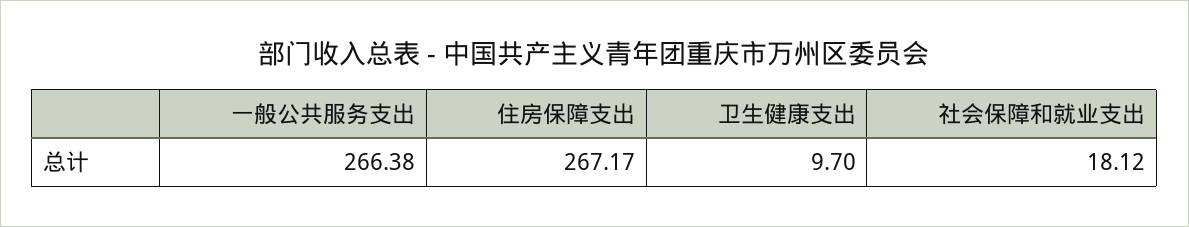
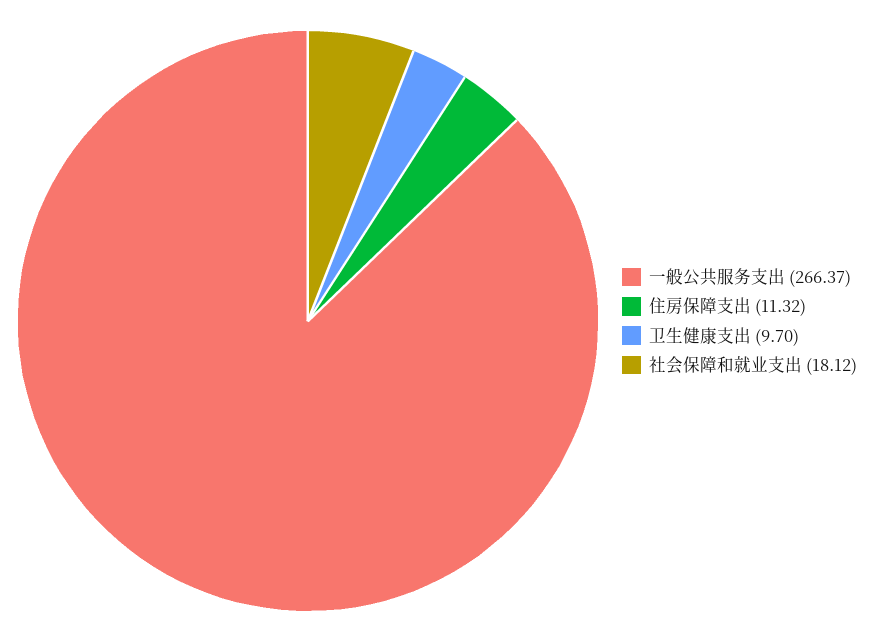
一般公共服务支出: 266.38 -> 266.37
住房保障支出: 267.17 -> 11.32

